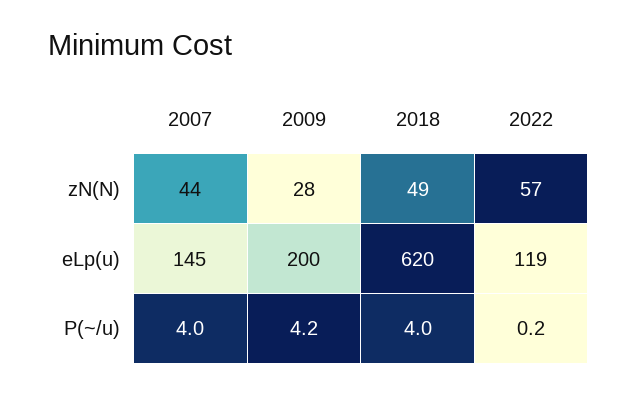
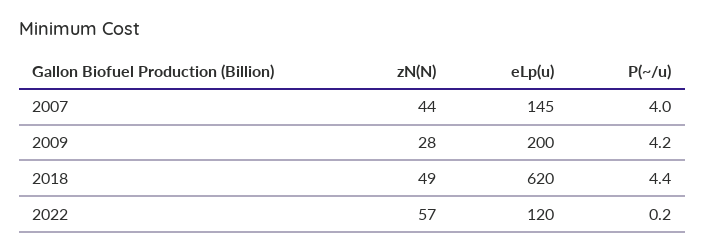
2022, eLp(u): 119 -> 120
2018, P(~/u): 4 -> 4.4

